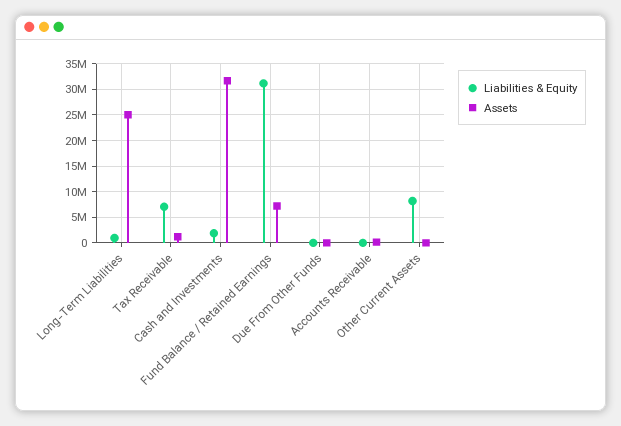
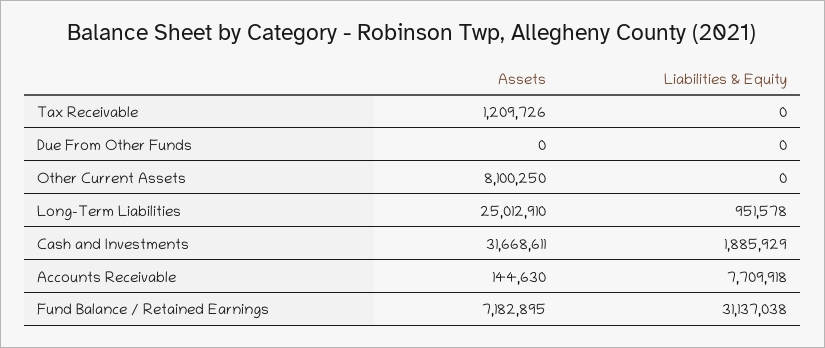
Liabilities & Equity, Tax Receivable: 7500000 -> 0
Liabilities & Equity, Accounts Receivable: 0 -> 7709918
Liabilities & Equity, Other Current Assets: 7500000 -> 0
Assets, Other Current Assets: 0 -> 8100250

